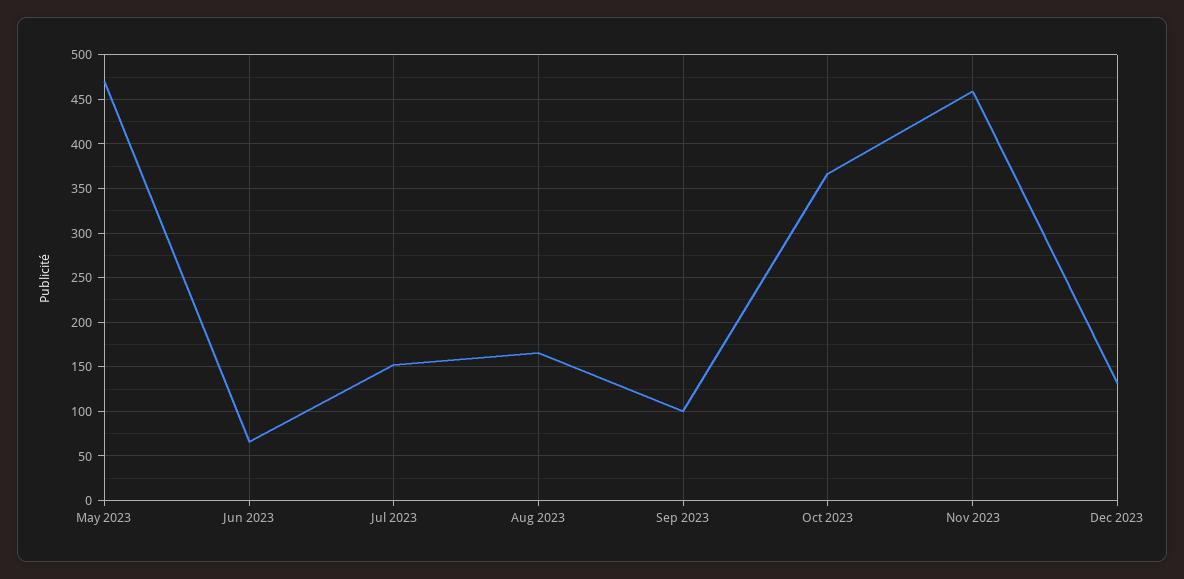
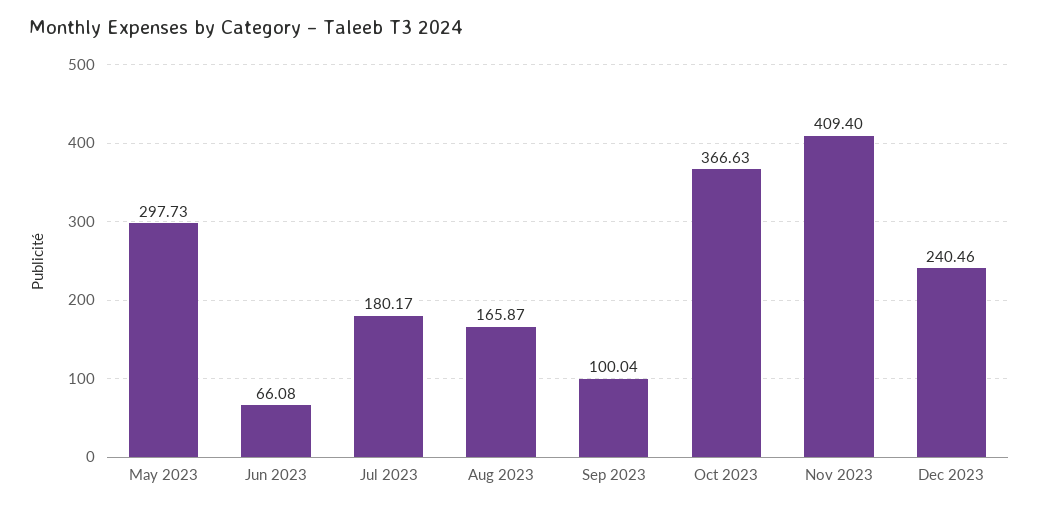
May 2023: 470 -> 297.73
Jul 2023: 150 -> 180.17
Nov 2023: 460 -> 409.4
Dec 2023: 130 -> 240.46

